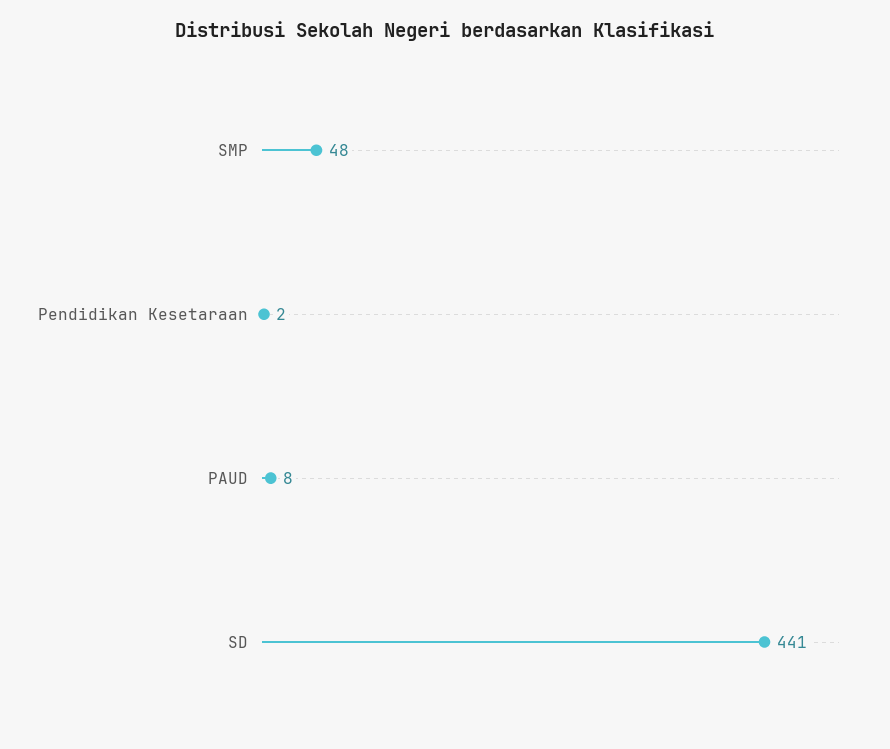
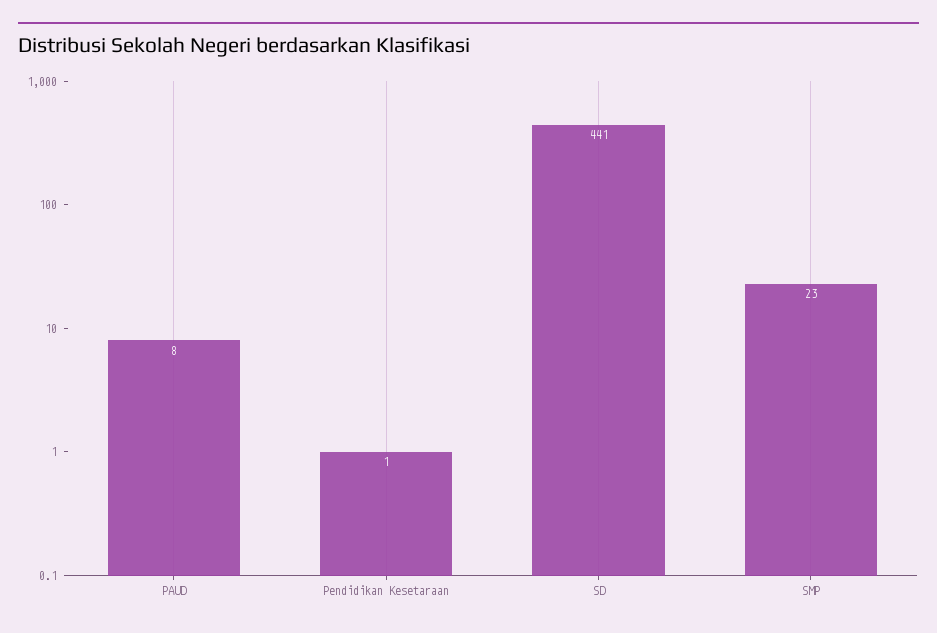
SMP: 48 -> 23
Pendidikan Kesetaraan: 2 -> 1

